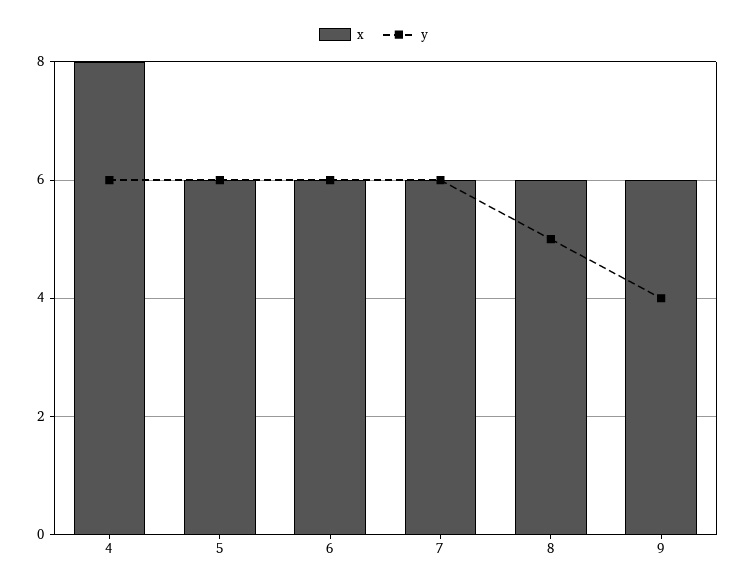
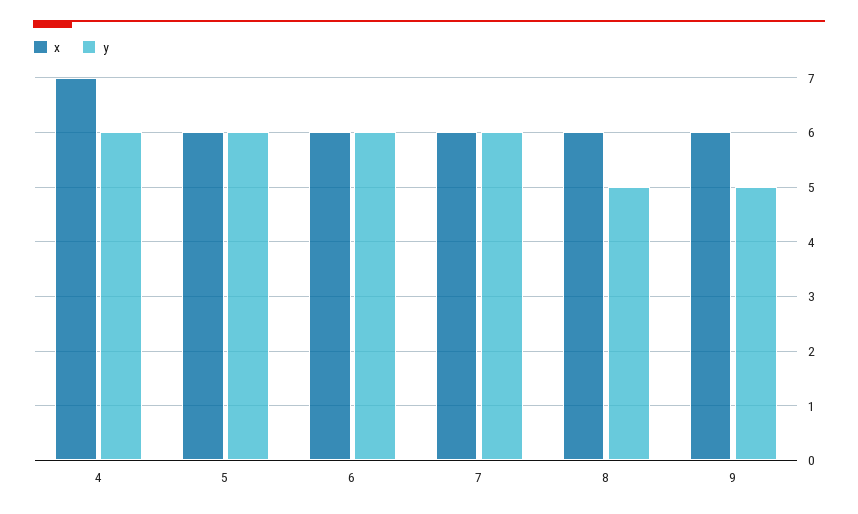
x, 4: 8 -> 7
y, 9: 4 -> 5

